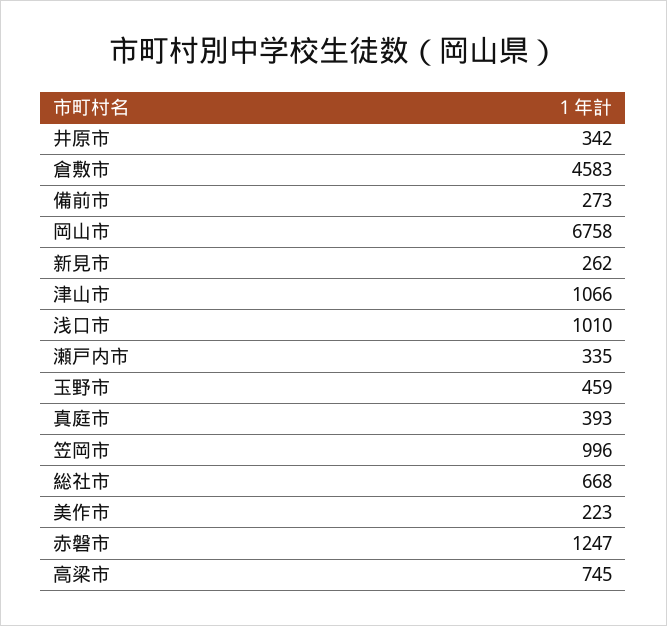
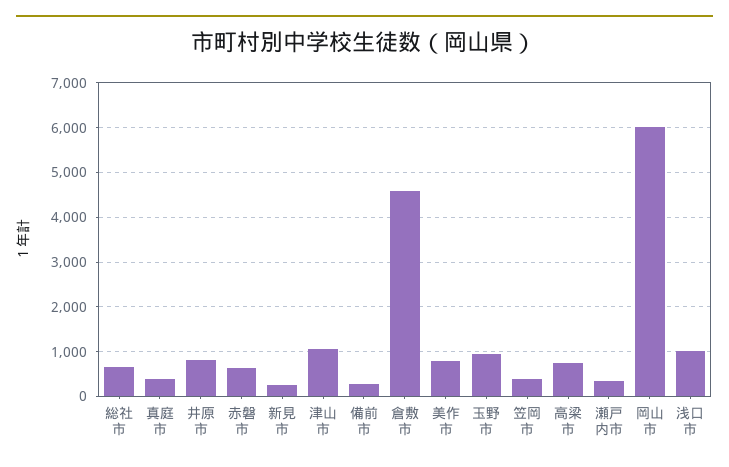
井原市: 342 -> 800
岡山市: 6758 -> 6000
玉野市: 459 -> 1000
笠岡市: 996 -> 400
美作市: 223 -> 800
赤磐市: 1247 -> 600

